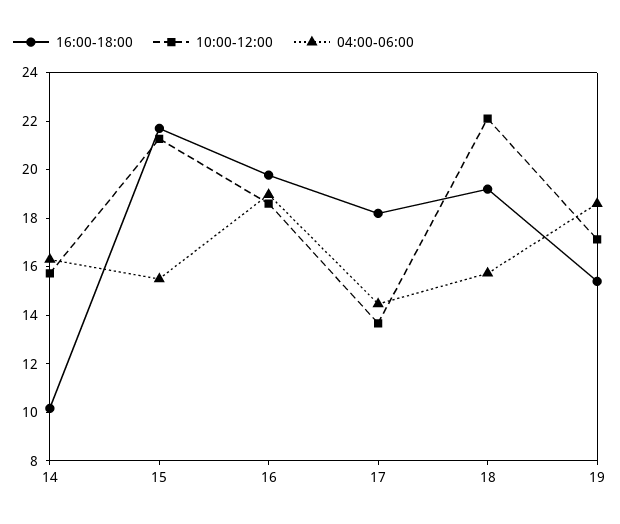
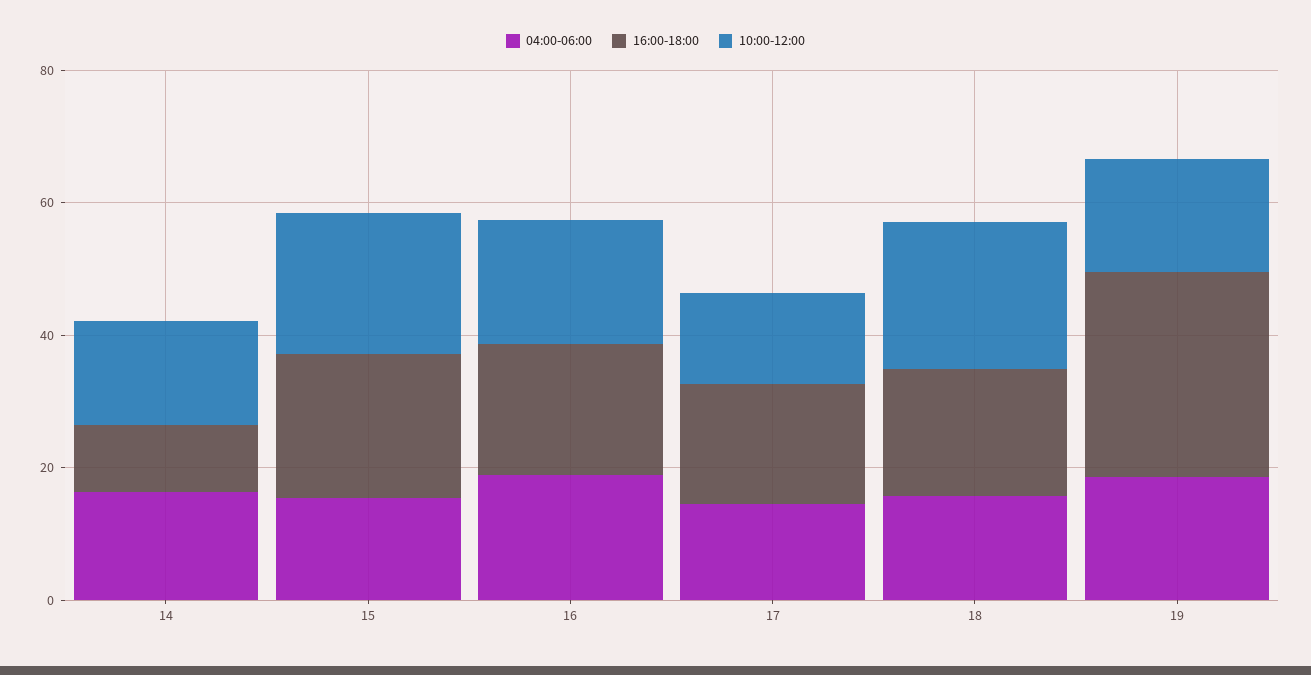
16:00-18:00, 19: 15.5 -> 30

